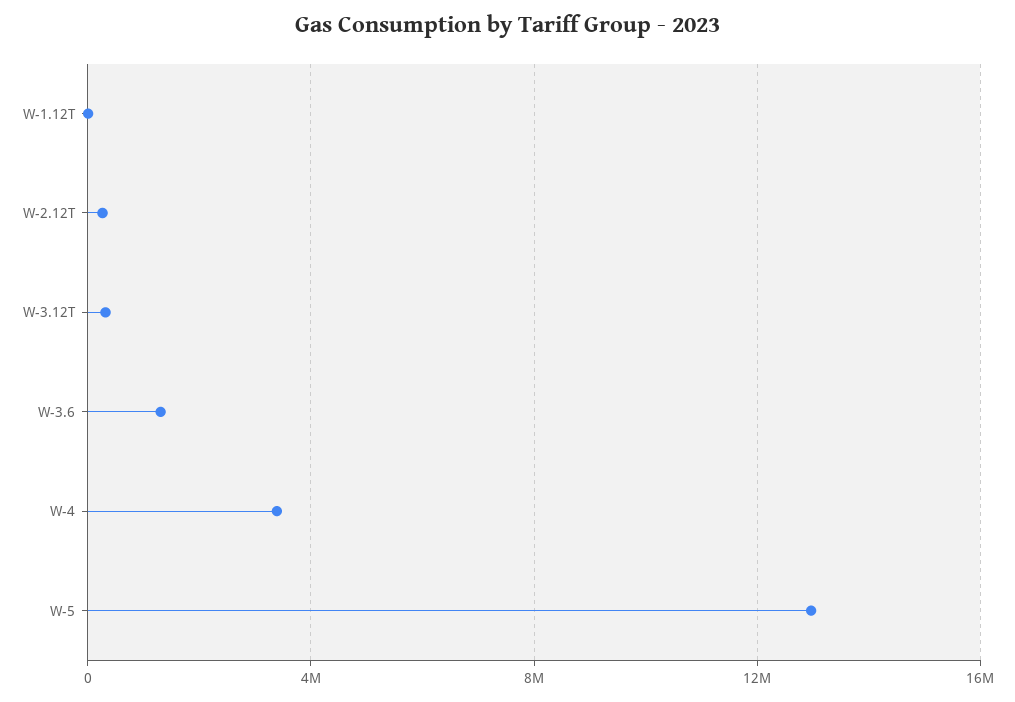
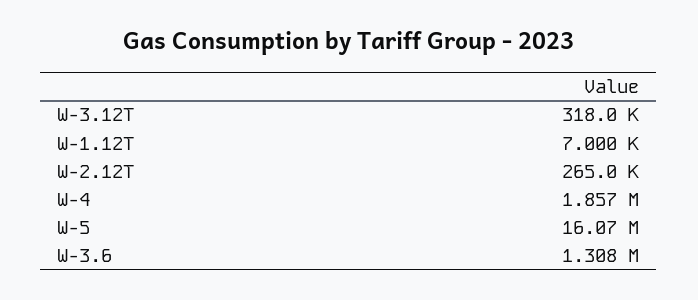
W-4: 3500000 -> 1857000
W-5: 13000000 -> 16070000

